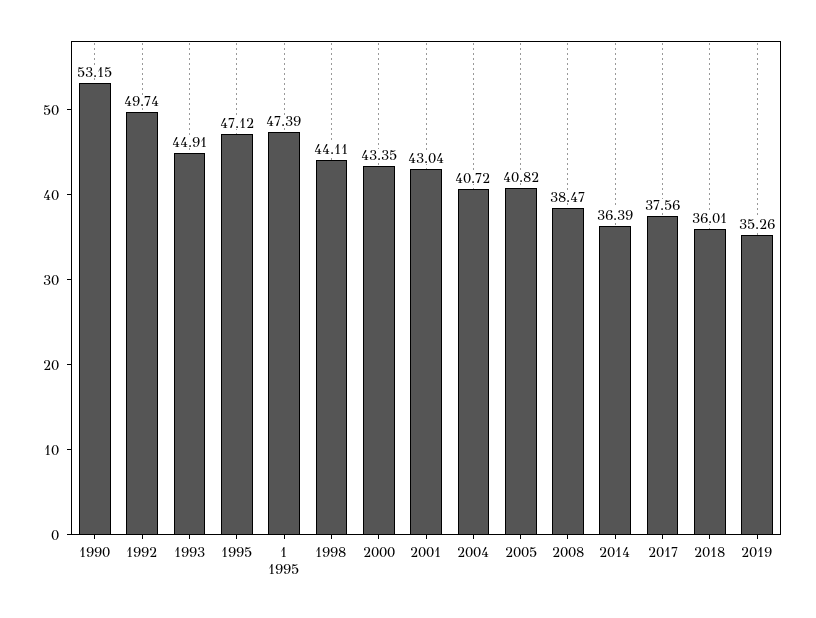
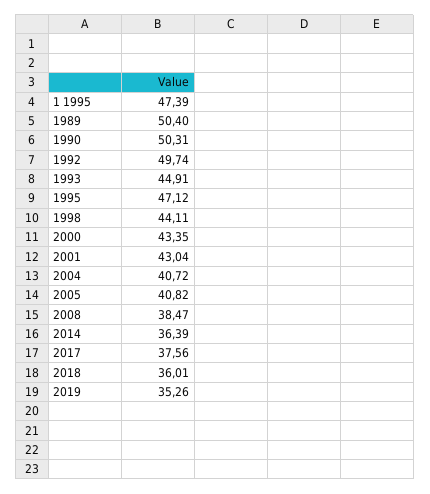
1990: 53.15 -> 50.31
1989: none -> 50.4

